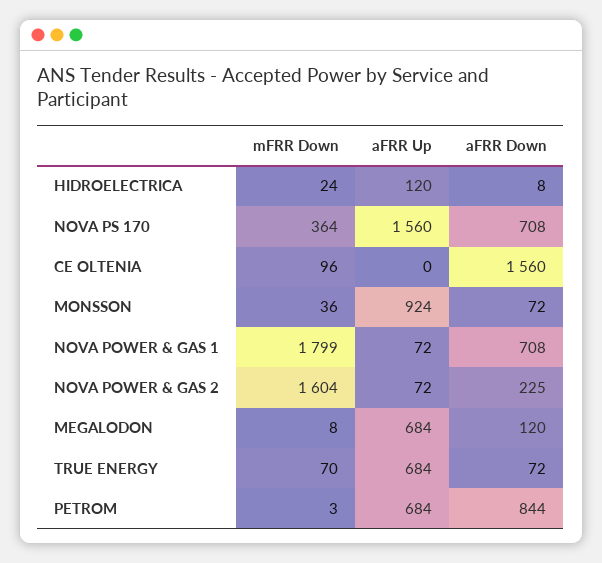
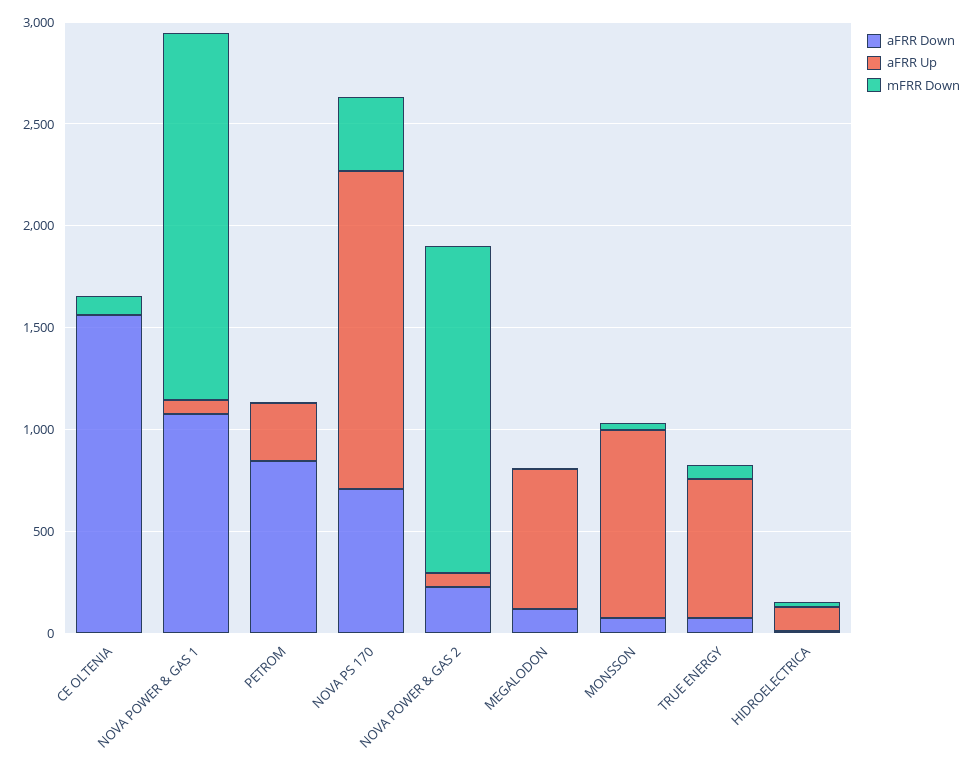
aFRR Down, NOVA POWER & GAS 1: 708 -> 1100
aFRR Up, PETROM: 684 -> 300

